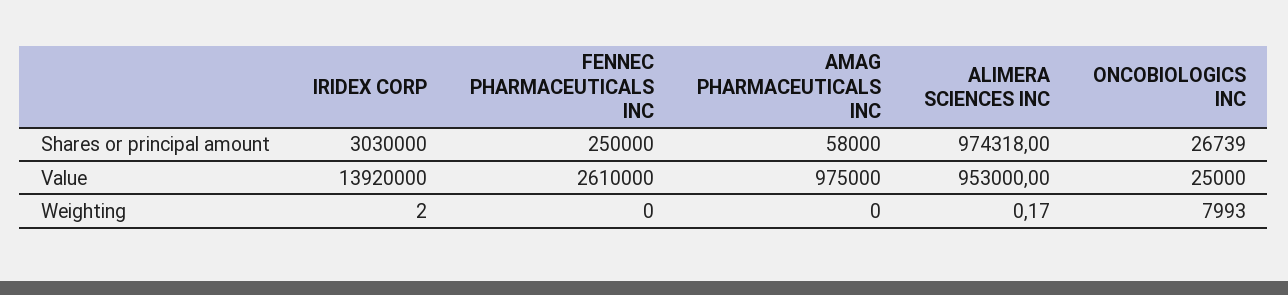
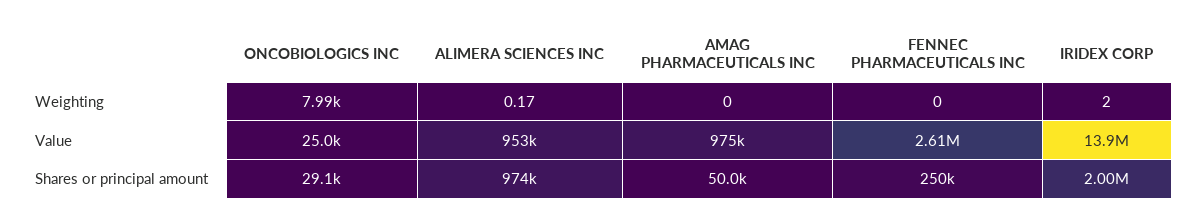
IRIDEX CORP, Shares or principal amount: 3030000 -> 2000000
AMAG PHARMACEUTICALS INC, Shares or principal amount: 58000 -> 50000
ONCOBIOLOGICS INC, Shares or principal amount: 26739 -> 29100

